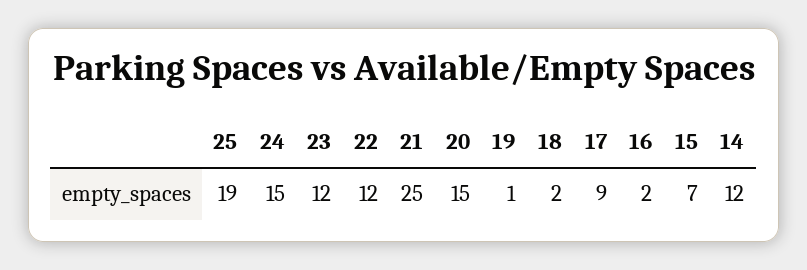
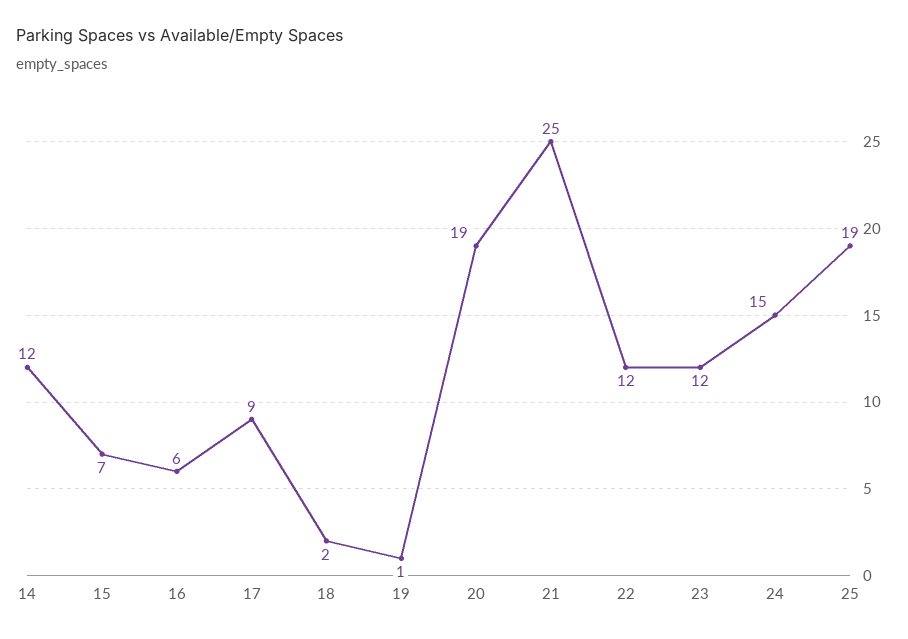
20: 15 -> 19
16: 2 -> 6

